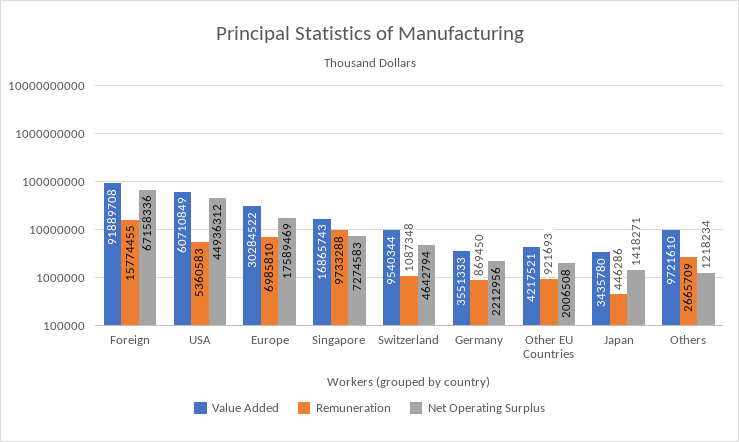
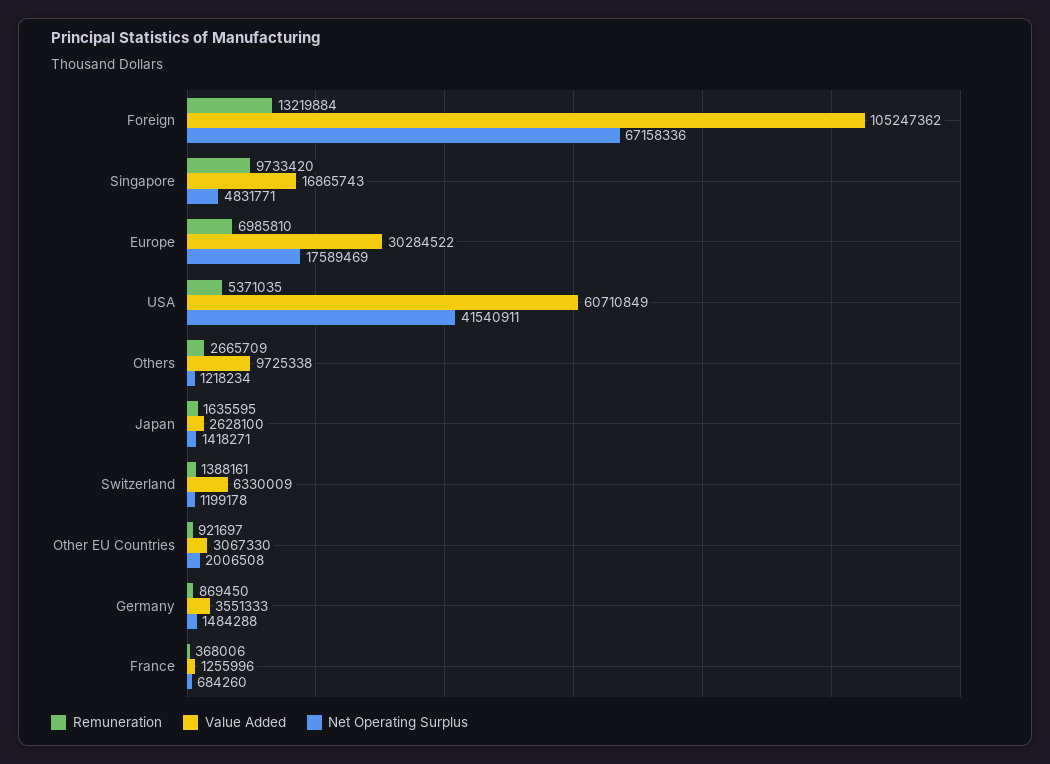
Value Added, Foreign: 91889708 -> 105247362
Remuneration, Foreign: 15774455 -> 13219884
Remuneration, USA: 5360583 -> 5371035
Net Operating Surplus, USA: 44936312 -> 41540911
Remuneration, Singapore: 9733288 -> 9733420
Net Operating Surplus, Singapore: 7274583 -> 4831771
Value Added, Switzerland: 9540344 -> 6330009
Remuneration, Switzerland: 1087348 -> 1388161
Net Operating Surplus, Switzerland: 4642794 -> 1199178
Net Operating Surplus, Germany: 2212956 -> 1484288
Value Added, Other EU Countries: 4217521 -> 3067330
Remuneration, Other EU Countries: 921693 -> 921697
Value Added, Japan: 3435780 -> 2628100
Remuneration, Japan: 446286 -> 1635595
Value Added, Others: 9721610 -> 9725338
Remuneration, France: none -> 368006
Value Added, France: none -> 1255996
Net Operating Surplus, France: none -> 684260

